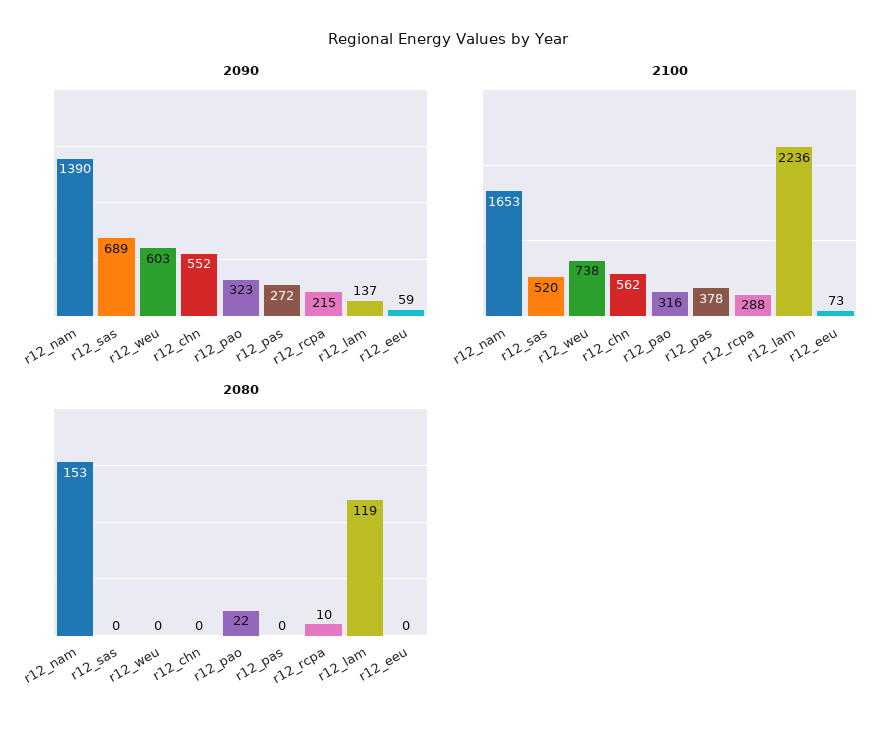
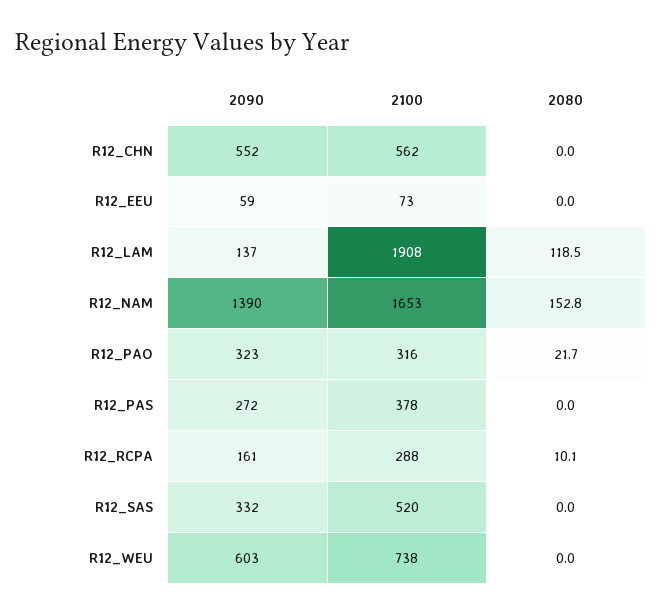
2090, r12_sas: 689 -> 332
2090, r12_rcpa: 215 -> 161
2100, r12_lam: 2236 -> 1908

